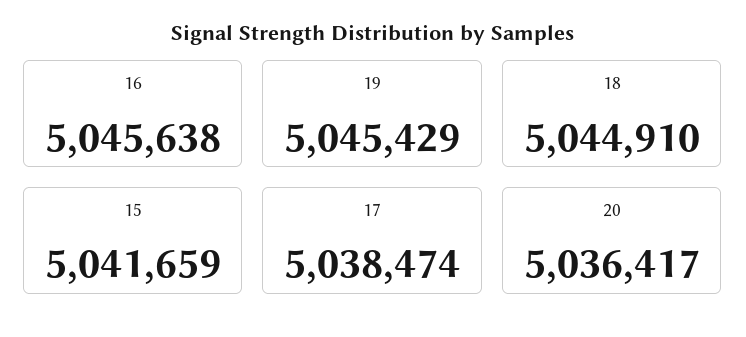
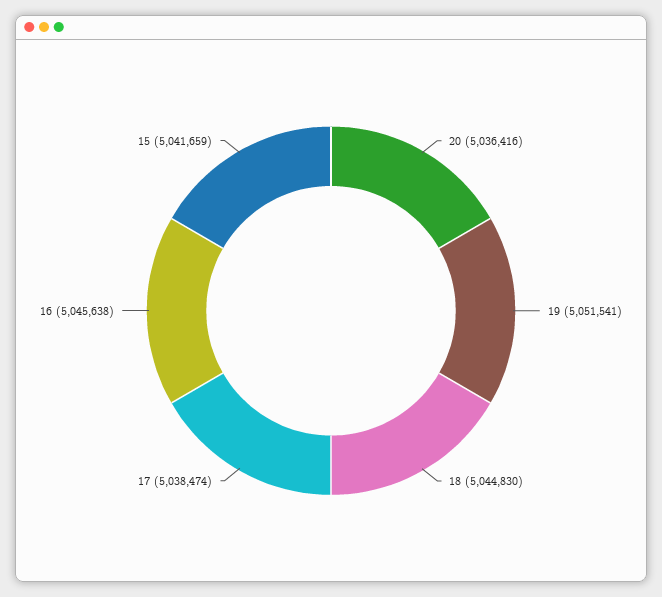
19: 5045429 -> 5051541
18: 5044910 -> 5044830
20: 5036417 -> 5036416

